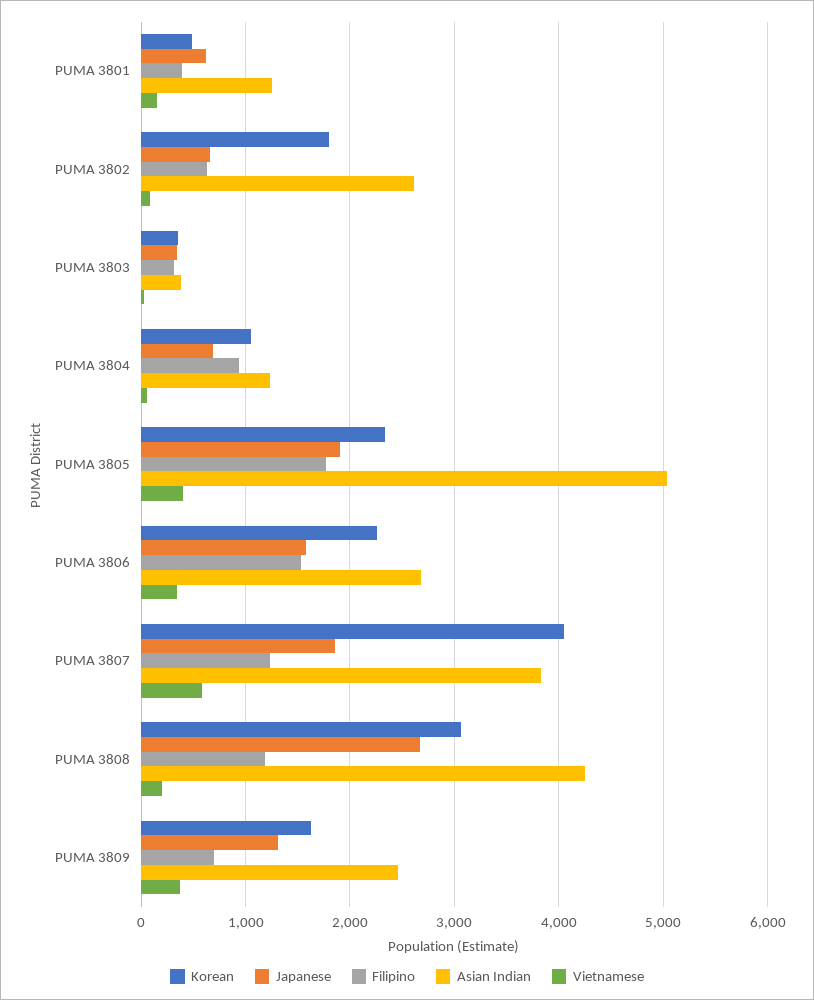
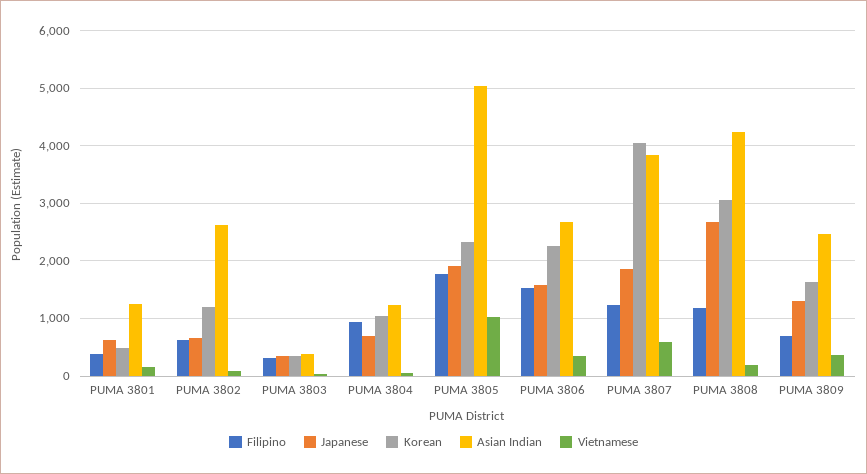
Korean, PUMA 3802: 1800 -> 1200
Vietnamese, PUMA 3805: 400 -> 1000

